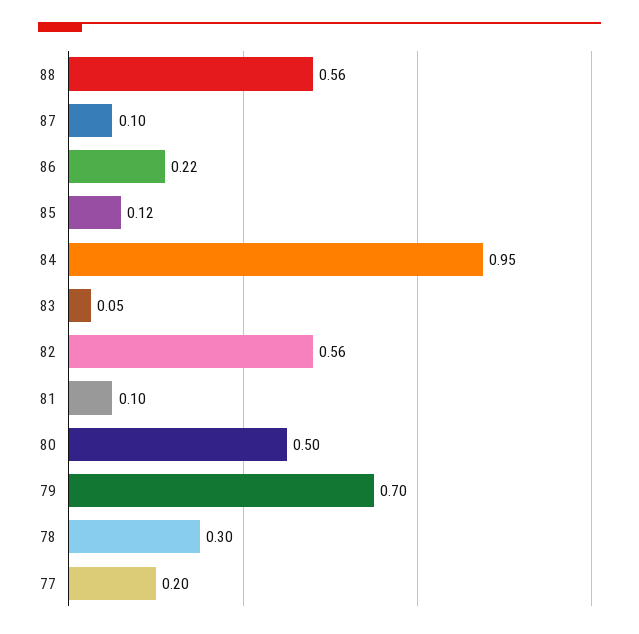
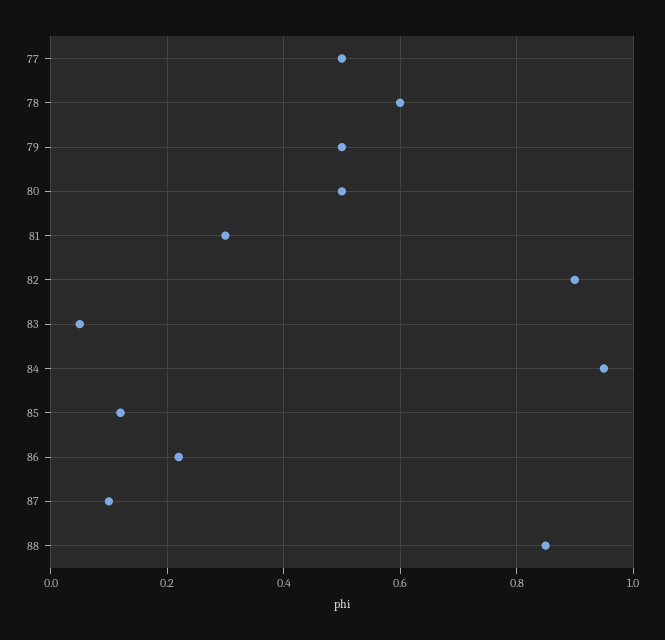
88: 0.56 -> 0.85
82: 0.56 -> 0.9
81: 0.1 -> 0.3
79: 0.7 -> 0.5
78: 0.3 -> 0.6
77: 0.2 -> 0.5

